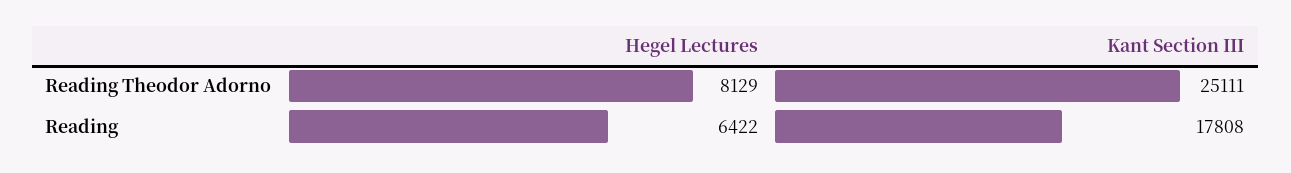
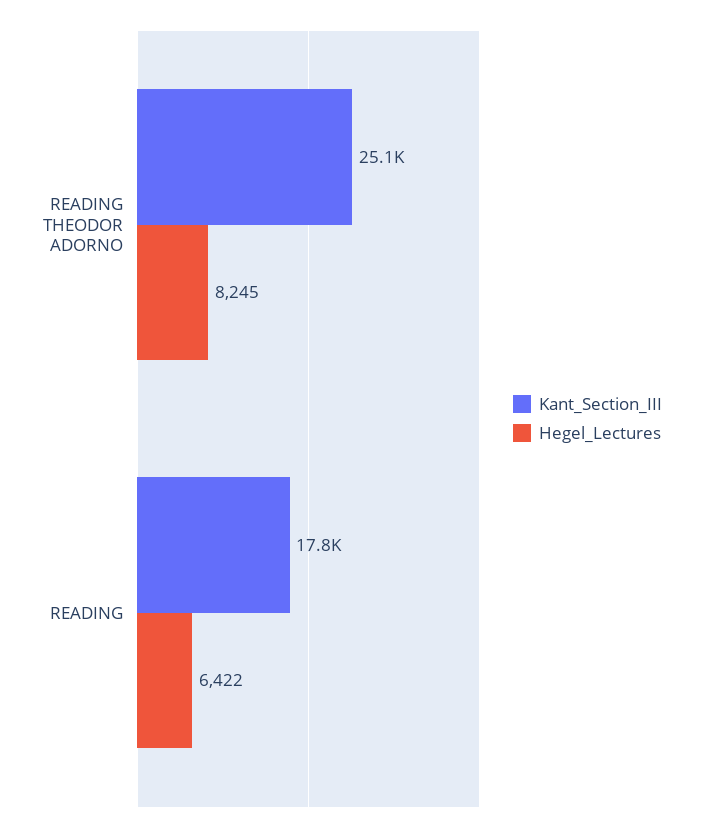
Hegel Lectures, Reading Theodor Adorno: 8129 -> 8245

